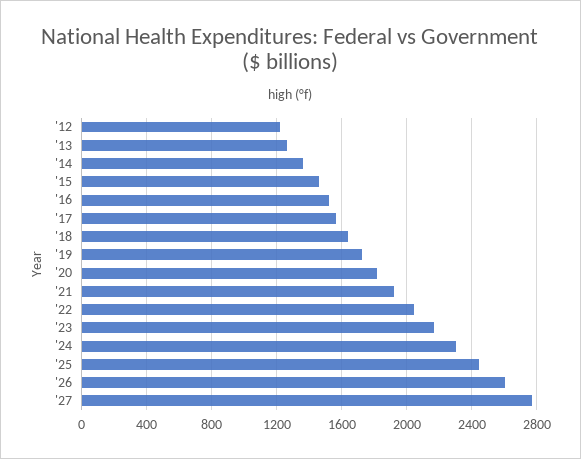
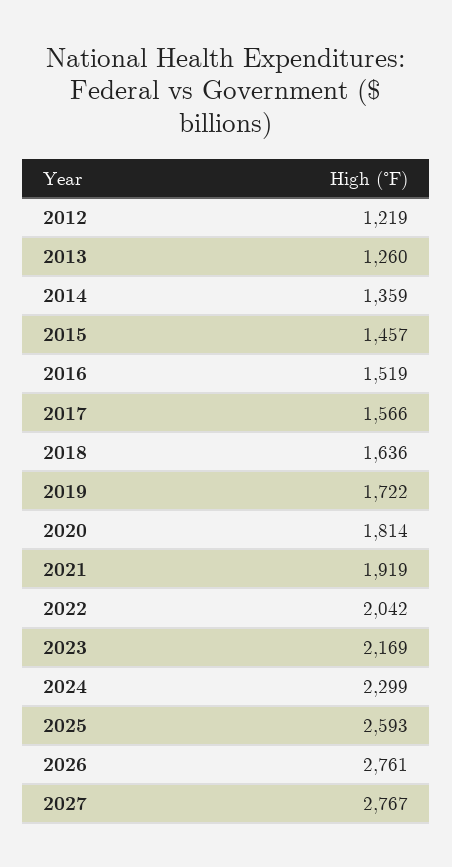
'25: 2450 -> 2593
'26: 2600 -> 2761

